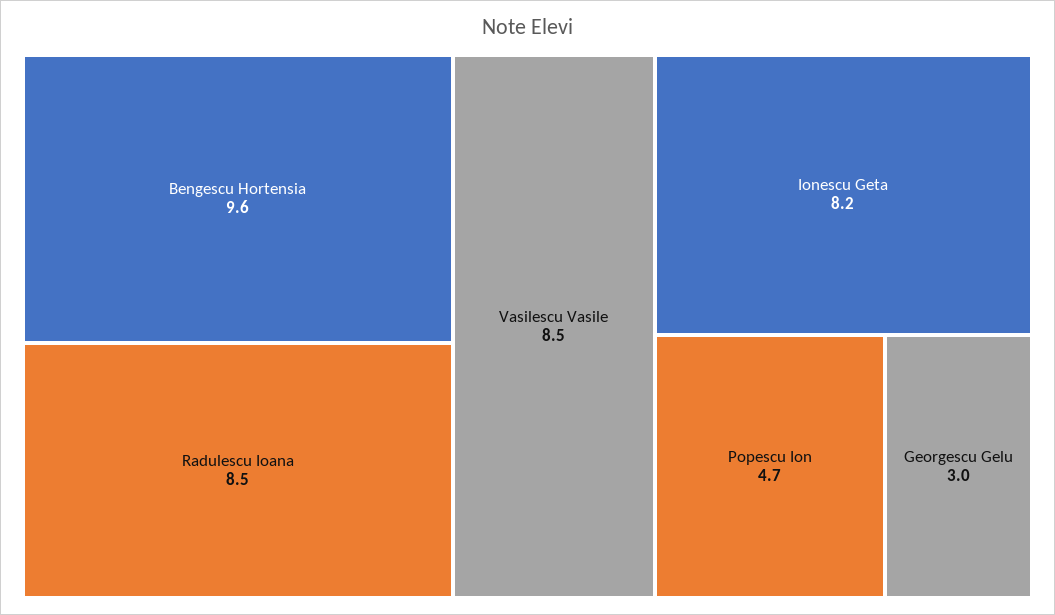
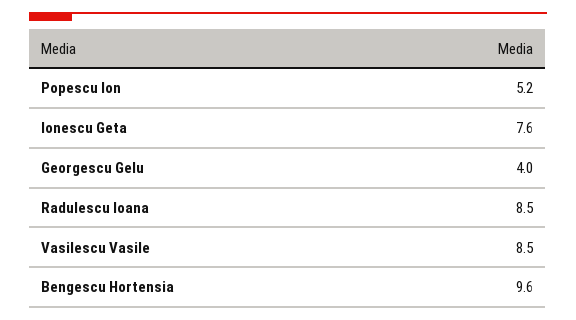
Ionescu Geta: 8.2 -> 7.6
Popescu Ion: 4.7 -> 5.2
Georgescu Gelu: 3 -> 4

